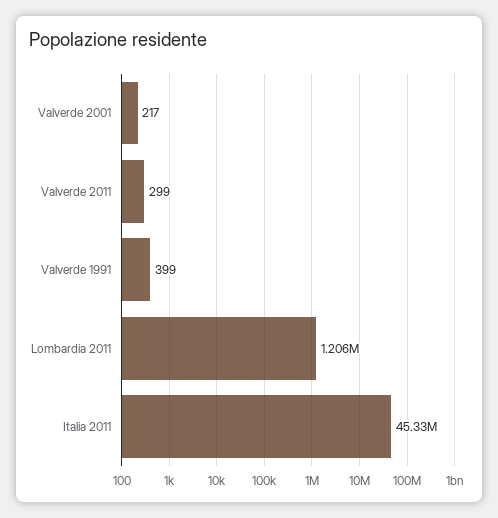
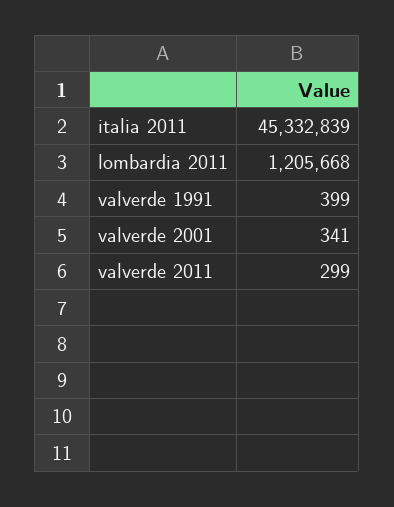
Valverde 2001: 217 -> 341

